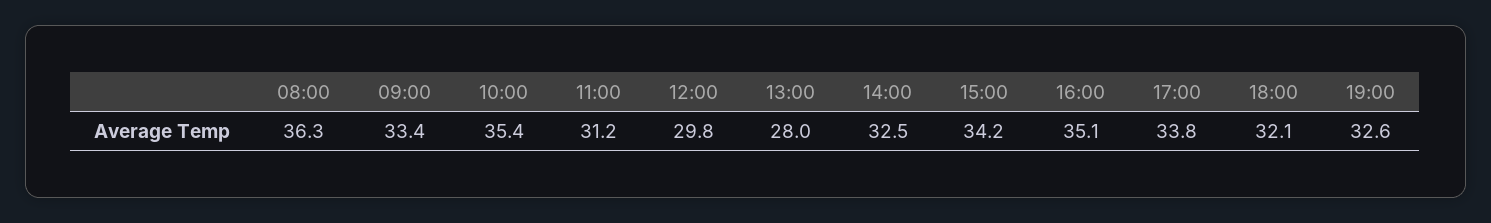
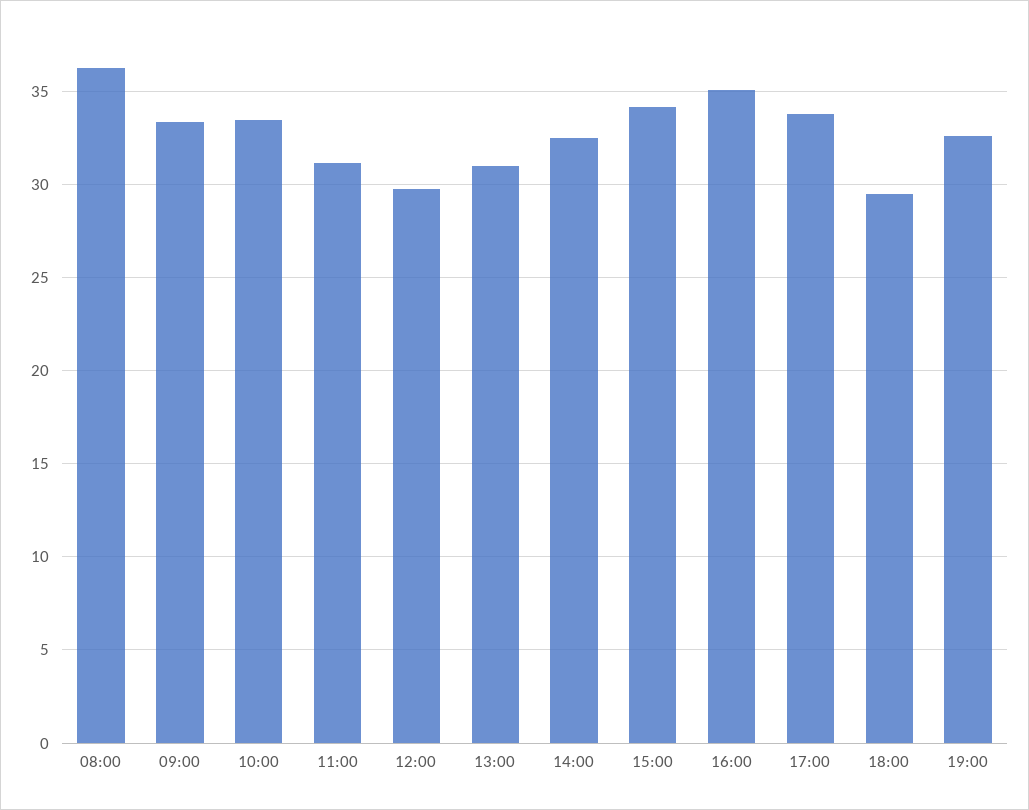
10:00: 35.4 -> 33.5
13:00: 28 -> 31
18:00: 32.1 -> 29.5

